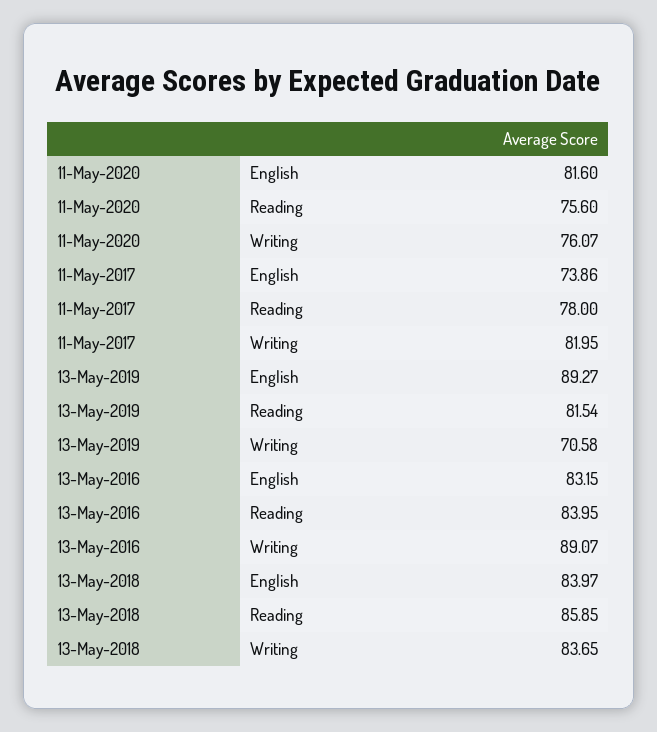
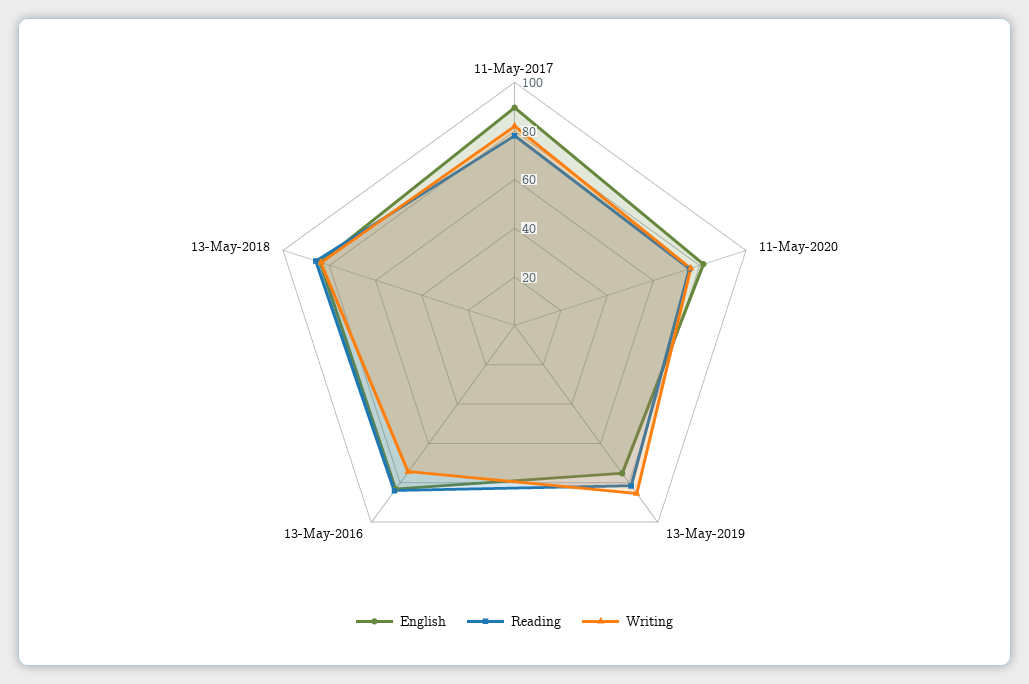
English, 11-May-2017: 73.86 -> 90
English, 13-May-2019: 89.27 -> 75
Writing, 13-May-2019: 70.58 -> 85
Writing, 13-May-2016: 89.07 -> 75

